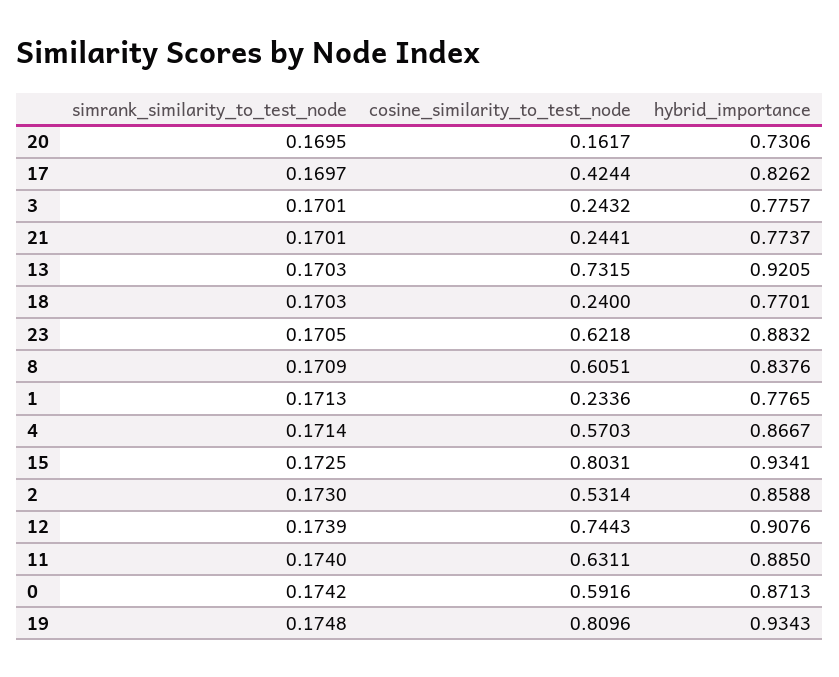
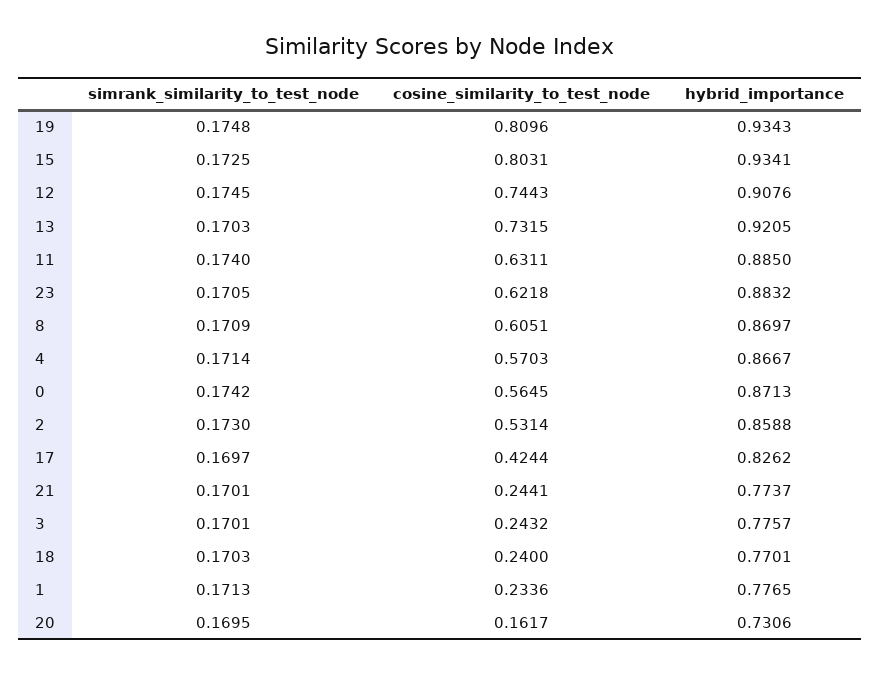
hybrid_importance, 8: 0.8376 -> 0.8697
simrank_similarity_to_test_node, 12: 0.1739 -> 0.1745
cosine_similarity_to_test_node, 0: 0.5916 -> 0.5645

